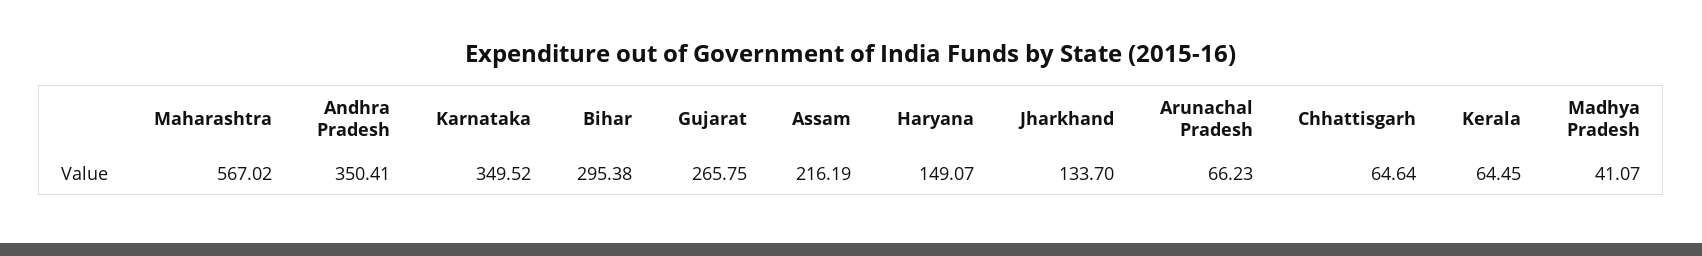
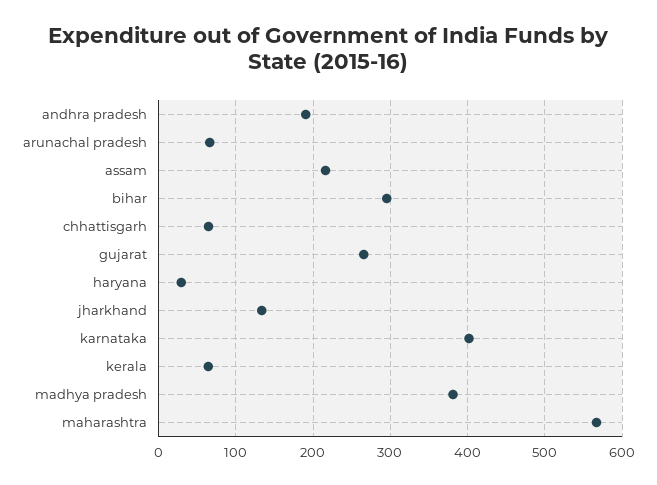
Andhra Pradesh: 350.41 -> 190
Karnataka: 349.52 -> 400
Haryana: 149.07 -> 30
Madhya Pradesh: 41.07 -> 380

